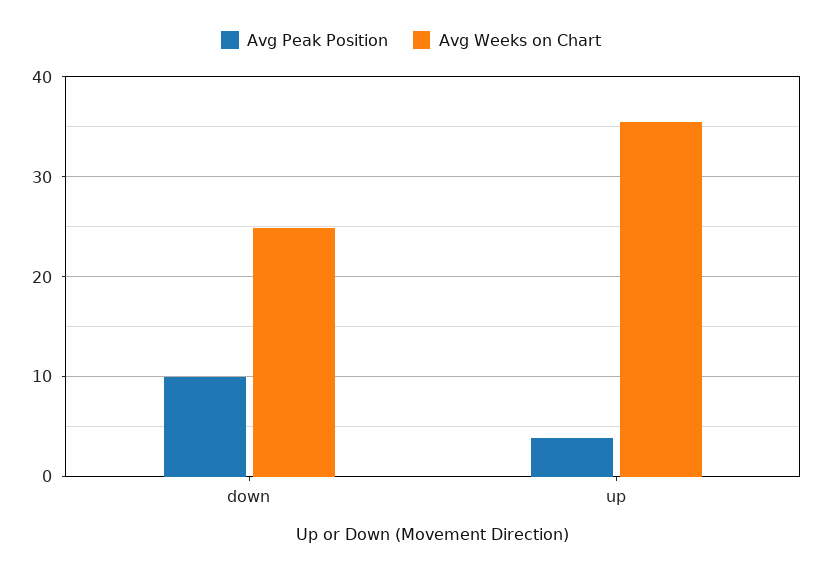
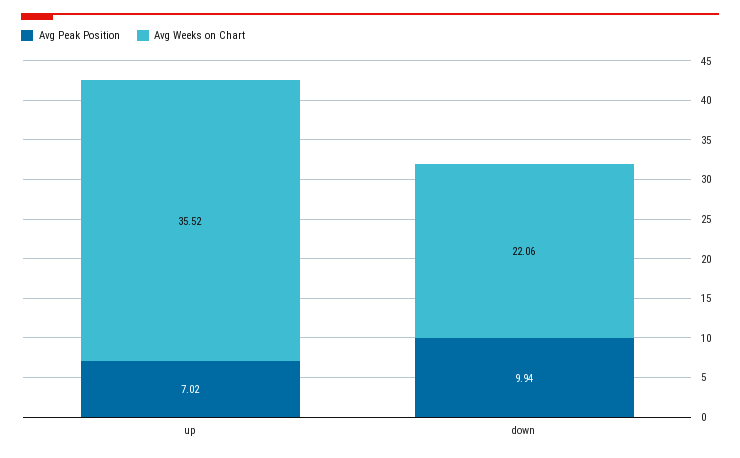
Avg Weeks on Chart, down: 25 -> 22.06
Avg Peak Position, up: 4 -> 7.02

